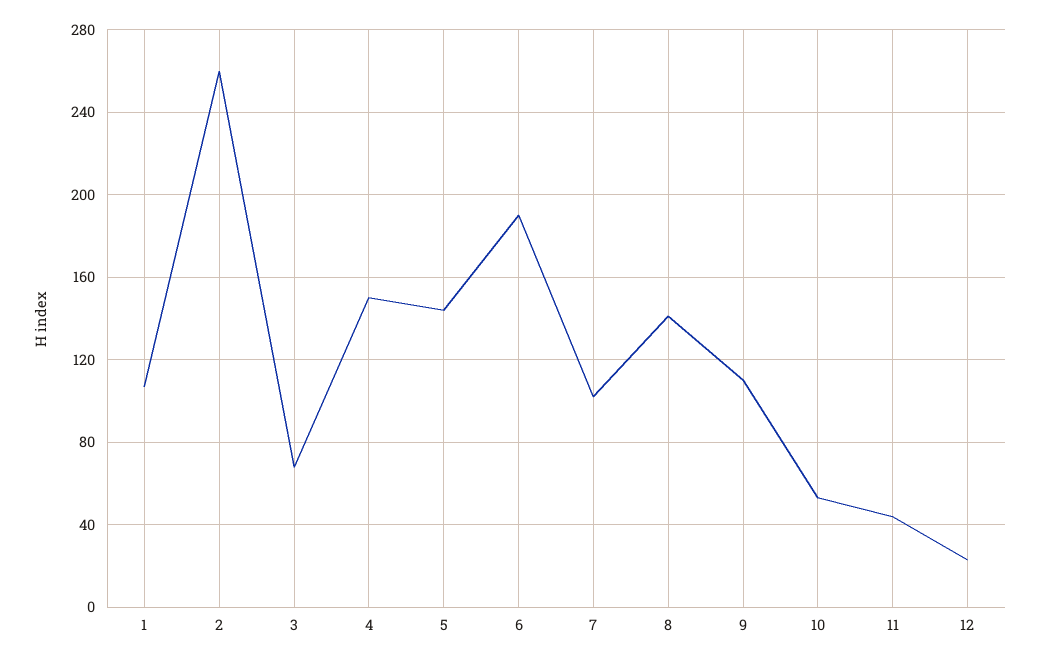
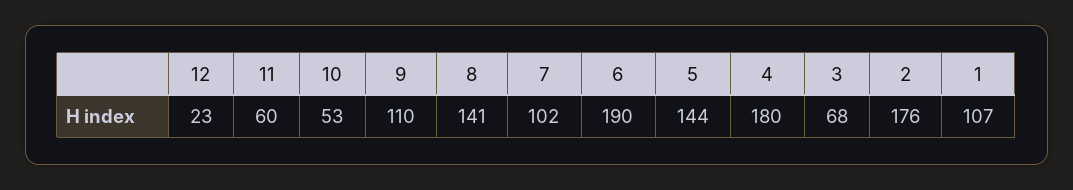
2: 260 -> 176
4: 150 -> 180
11: 45 -> 60

